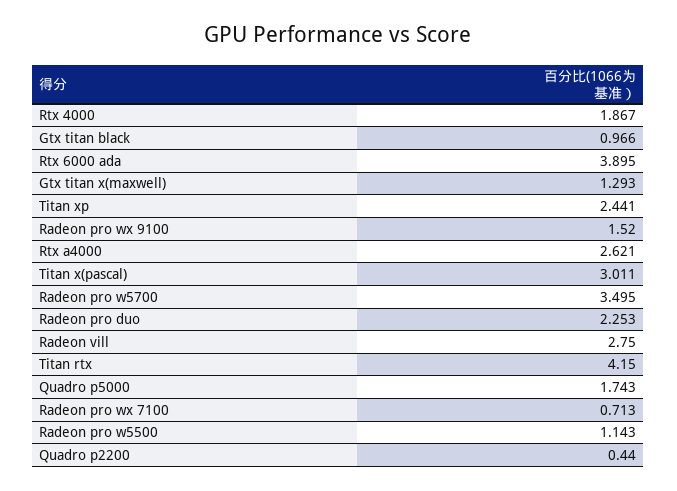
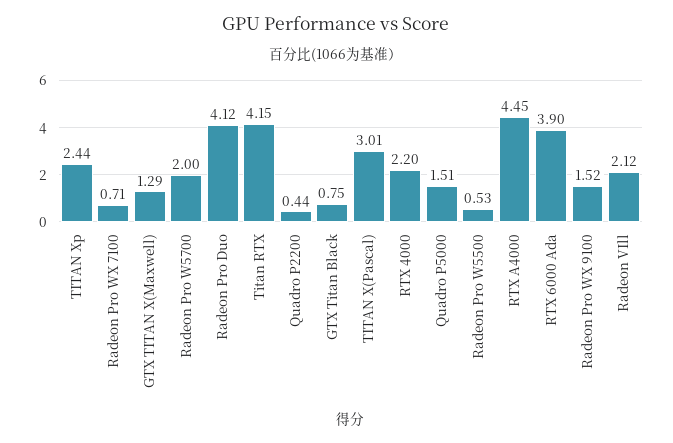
Rtx 4000: 1.867 -> 2.2
Gtx titan black: 0.966 -> 0.75
Rtx a4000: 2.621 -> 4.45
Radeon pro w5700: 3.495 -> 2
Radeon pro duo: 2.253 -> 4.12
Radeon vill: 2.75 -> 2.12
Quadro p5000: 1.743 -> 1.51
Radeon pro w5500: 1.143 -> 0.53

